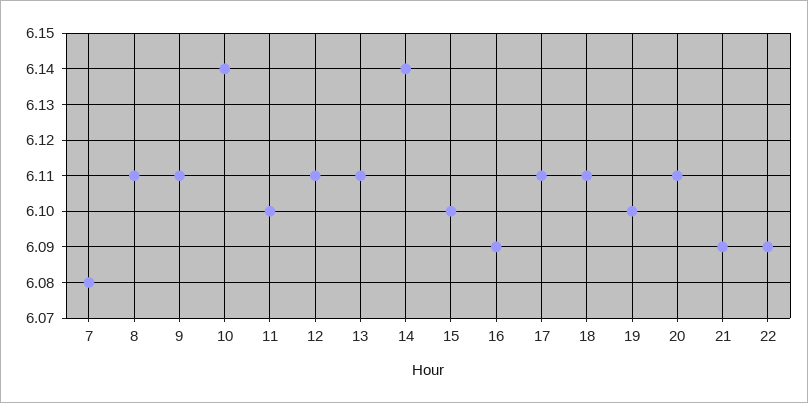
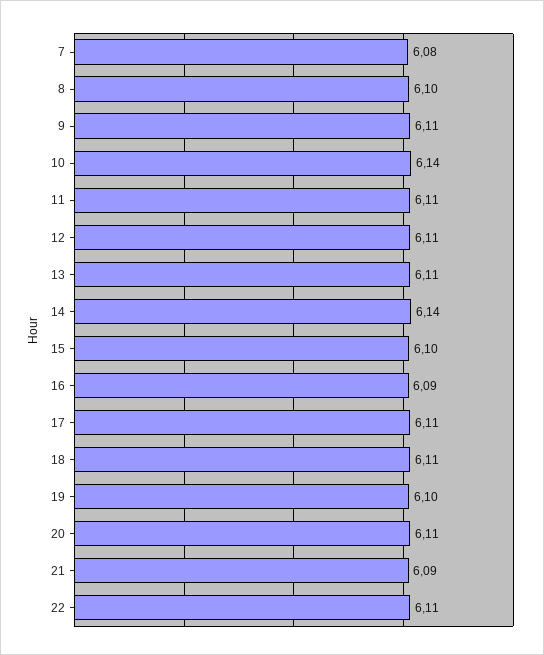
8: 6.11 -> 6.1
11: 6.1 -> 6.11
22: 6.09 -> 6.11

